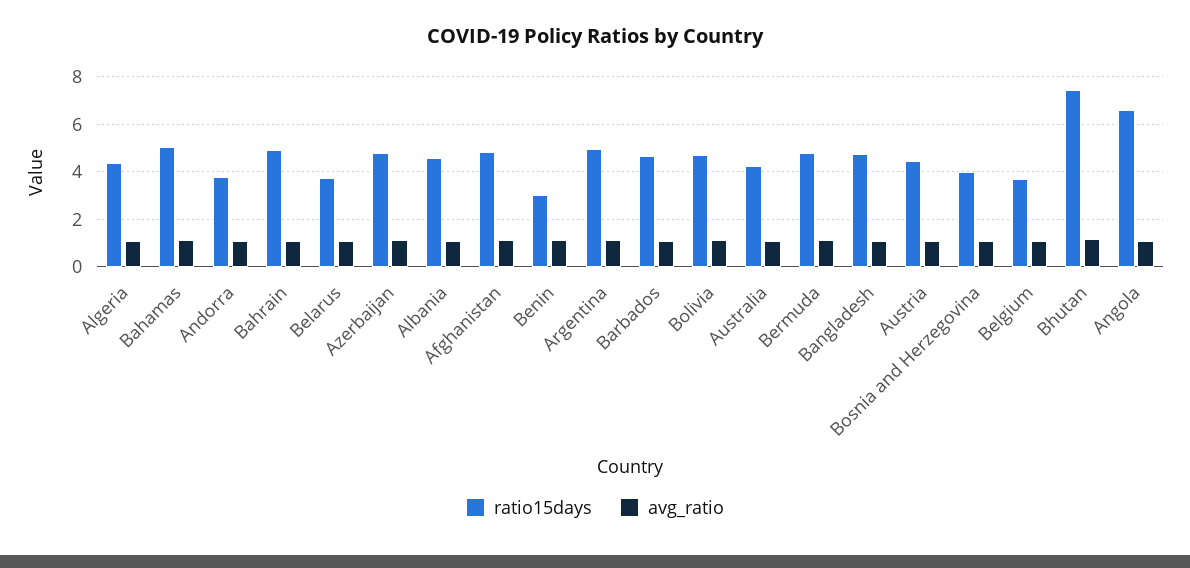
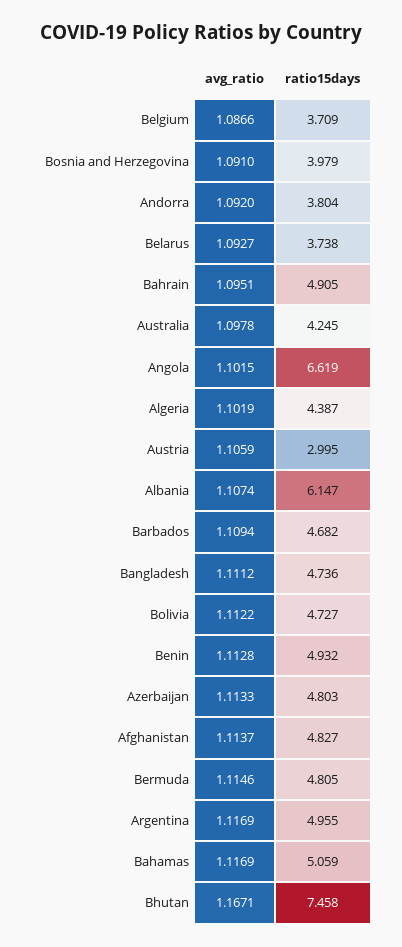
ratio15days, Albania: 4.5 -> 6.147
ratio15days, Benin: 3 -> 4.932
ratio15days, Austria: 4.5 -> 2.995

